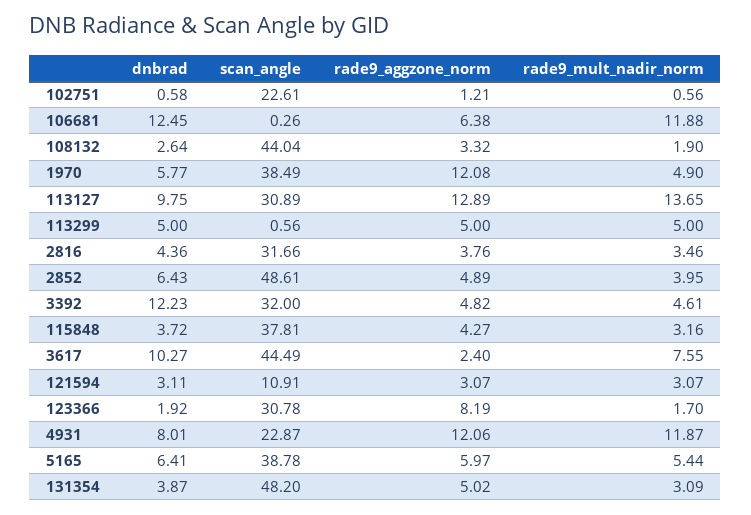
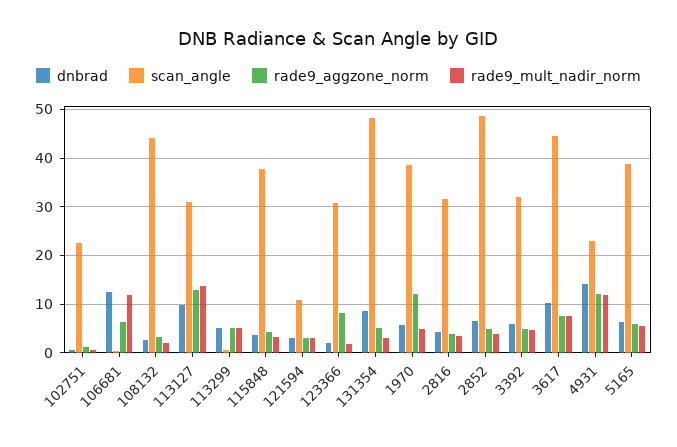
dnbrad, 3392: 12.23 -> 6
rade9_aggzone_norm, 3617: 2.4 -> 8
dnbrad, 4931: 8.01 -> 14
dnbrad, 131354: 3.87 -> 8

